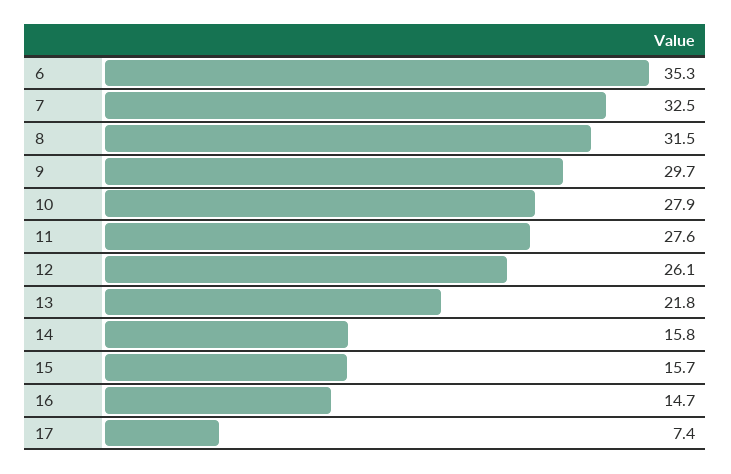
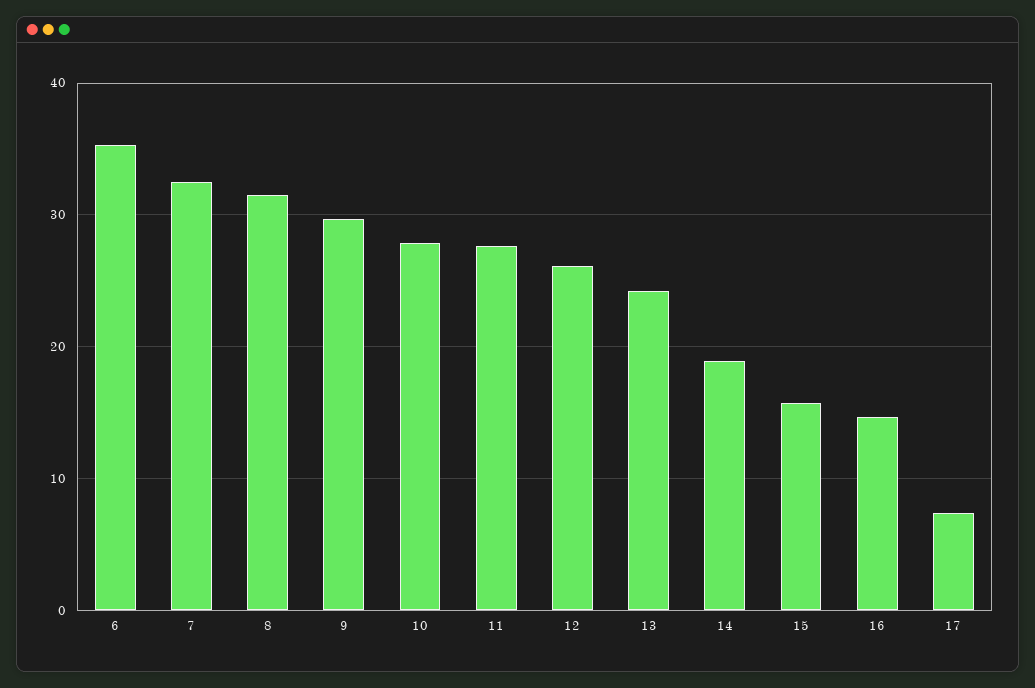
13: 21.8 -> 24
14: 15.8 -> 19

